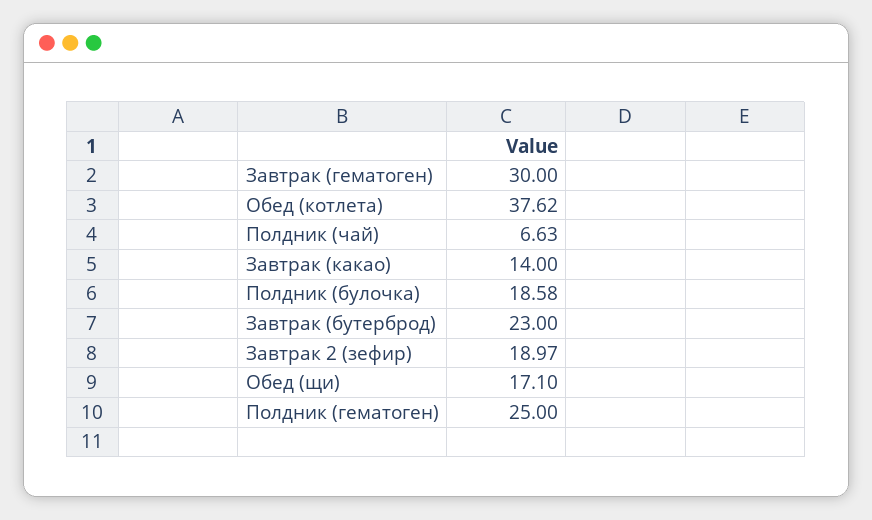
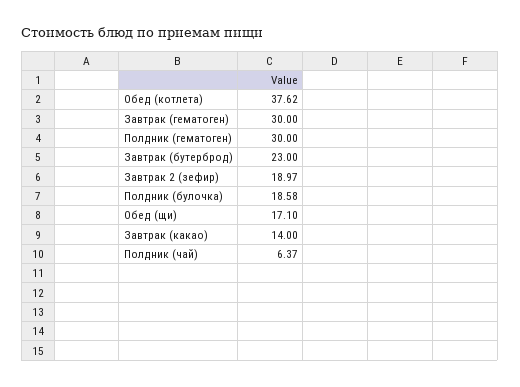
Полдник (чай): 6.63 -> 6.37
Полдник (гематоген): 25 -> 30

